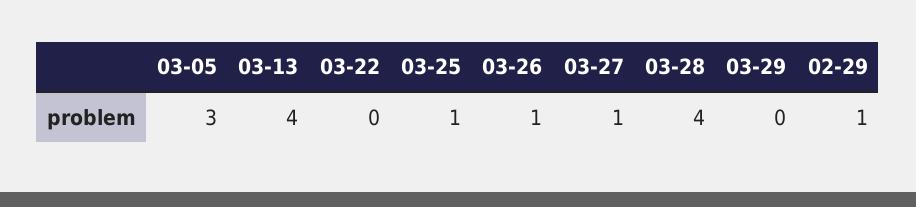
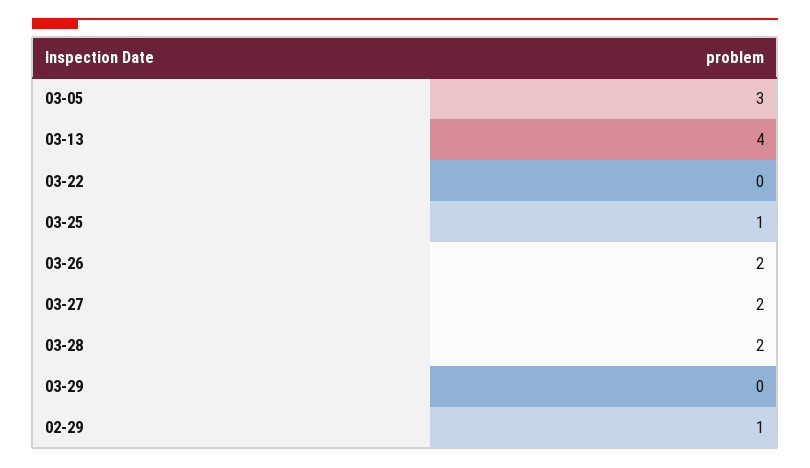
03-26: 1 -> 2
03-27: 1 -> 2
03-28: 4 -> 2

